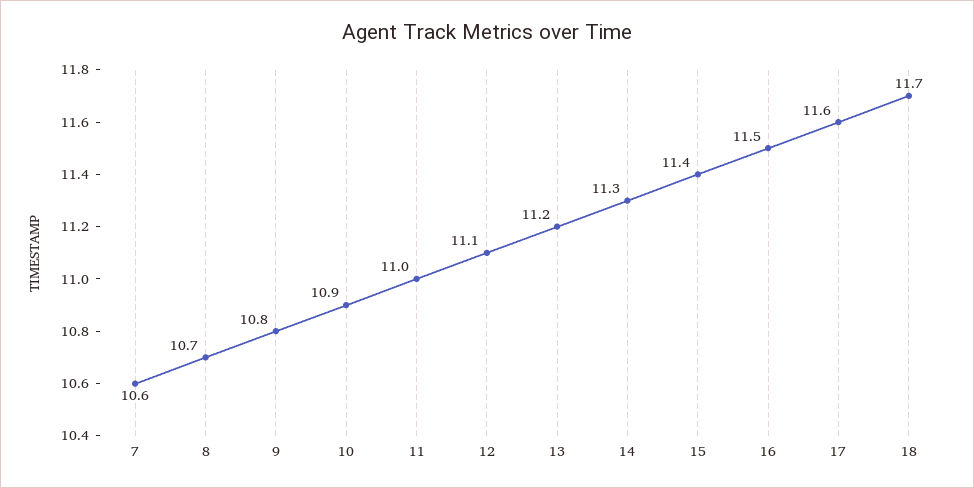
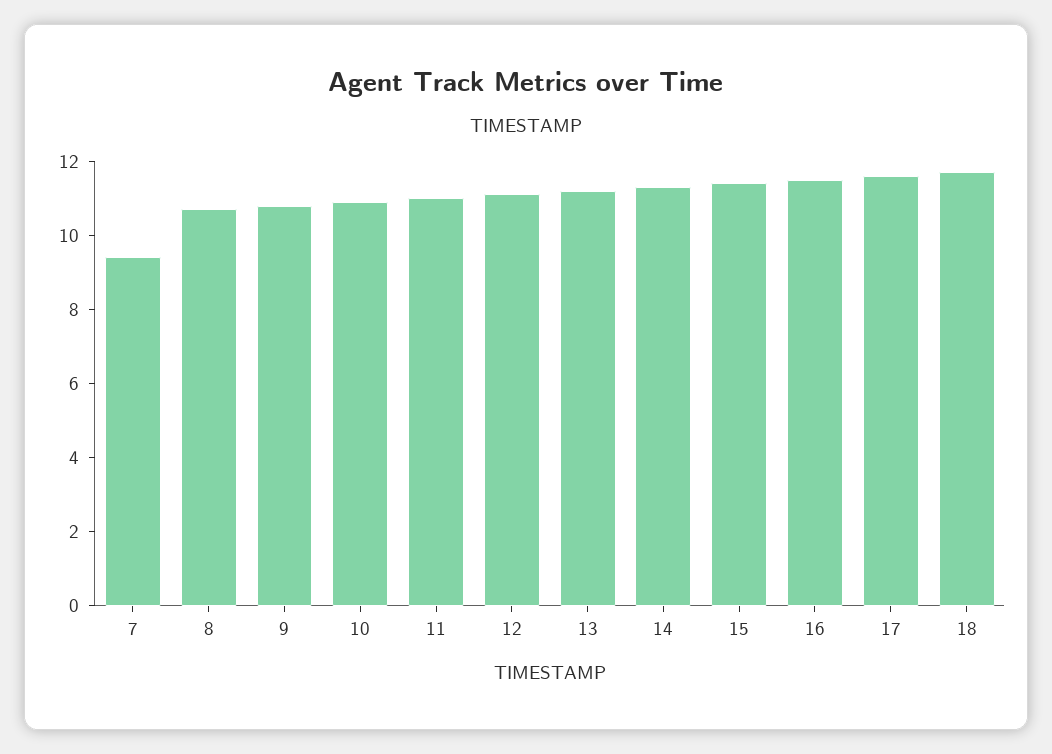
7: 10.6 -> 9.5

